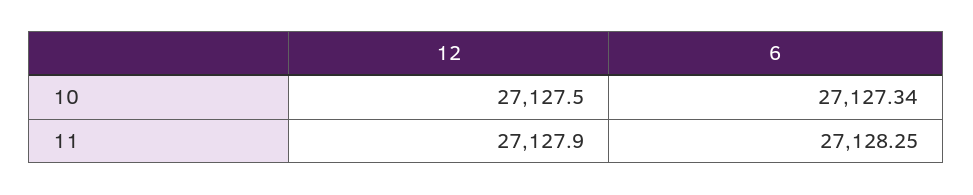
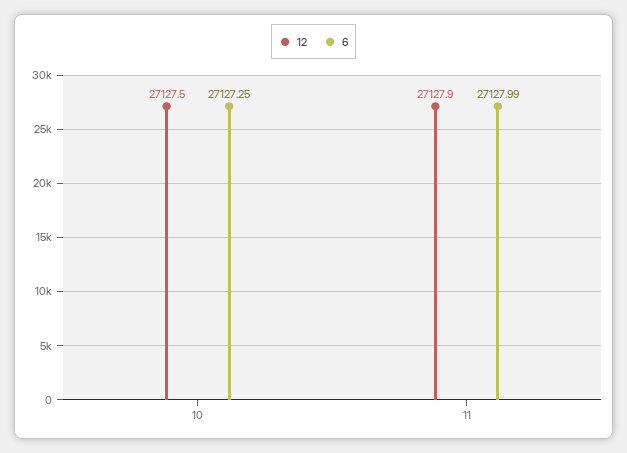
6, 10: 27127.34 -> 27127.25
6, 11: 27128.25 -> 27127.99

